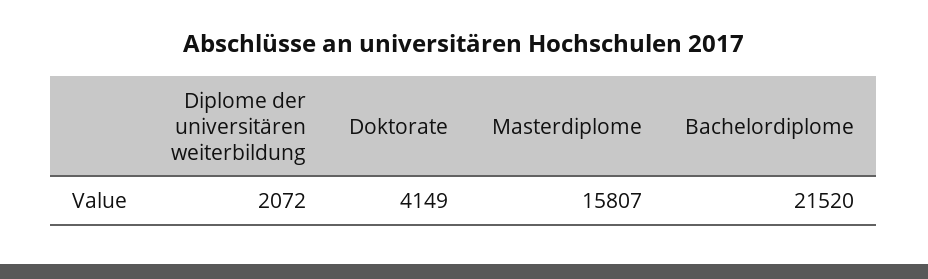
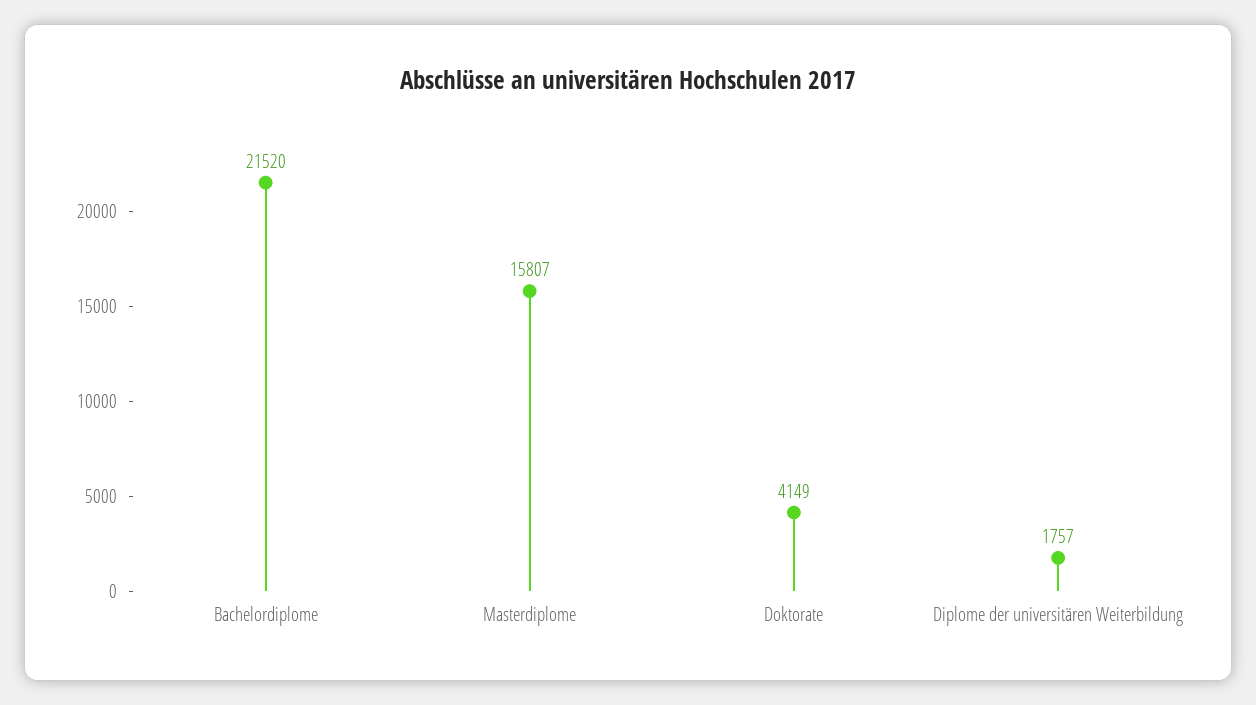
Diplome der universitären weiterbildung: 2072 -> 1757

